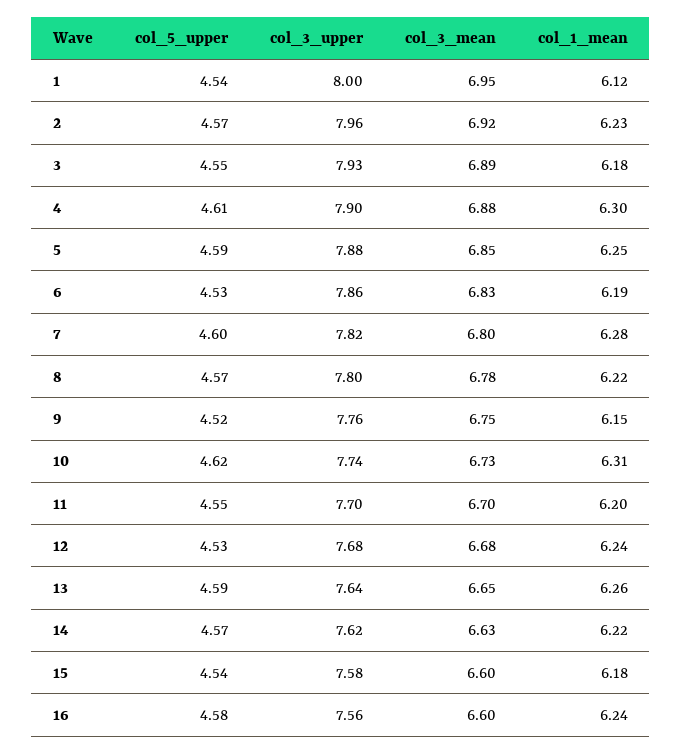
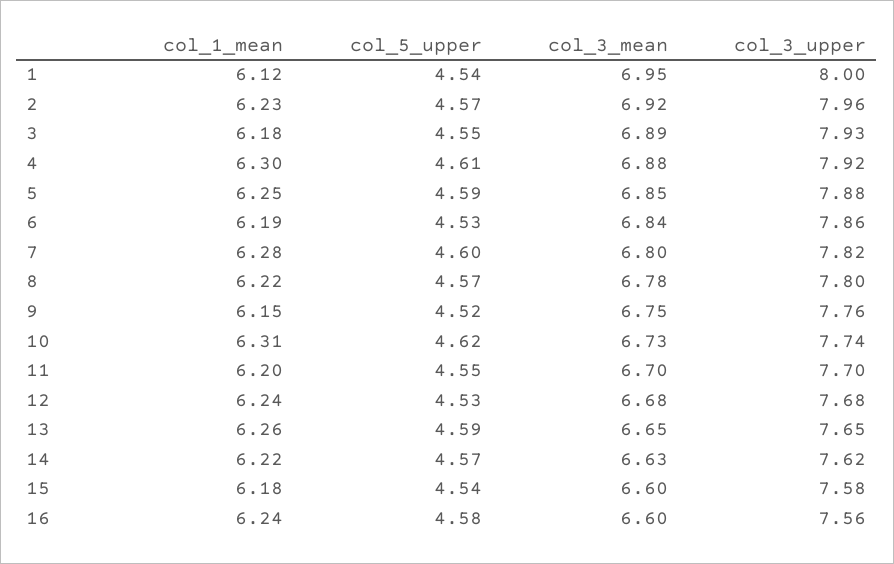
col_3_upper, 4: 7.9 -> 7.92
col_3_mean, 6: 6.83 -> 6.84
col_3_upper, 13: 7.64 -> 7.65

